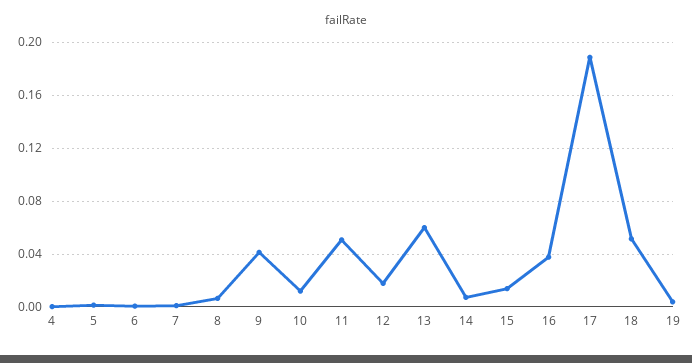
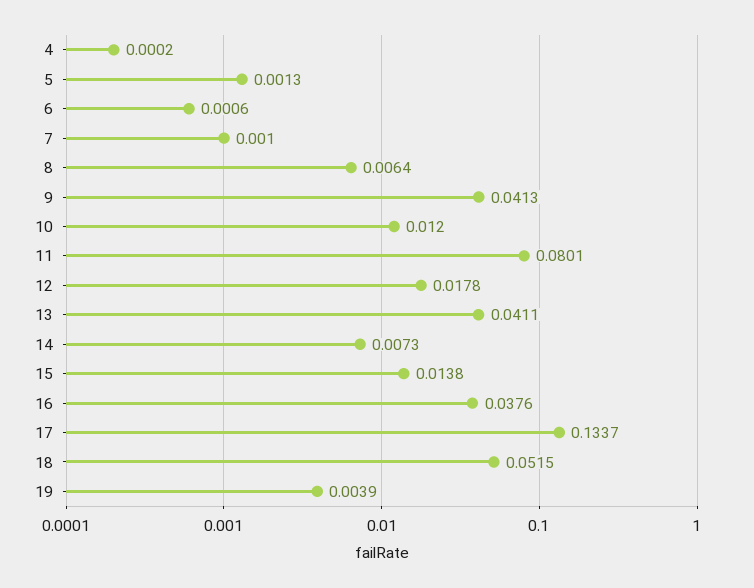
11: 0.05 -> 0.0801
13: 0.06 -> 0.0411
17: 0.19 -> 0.1337

